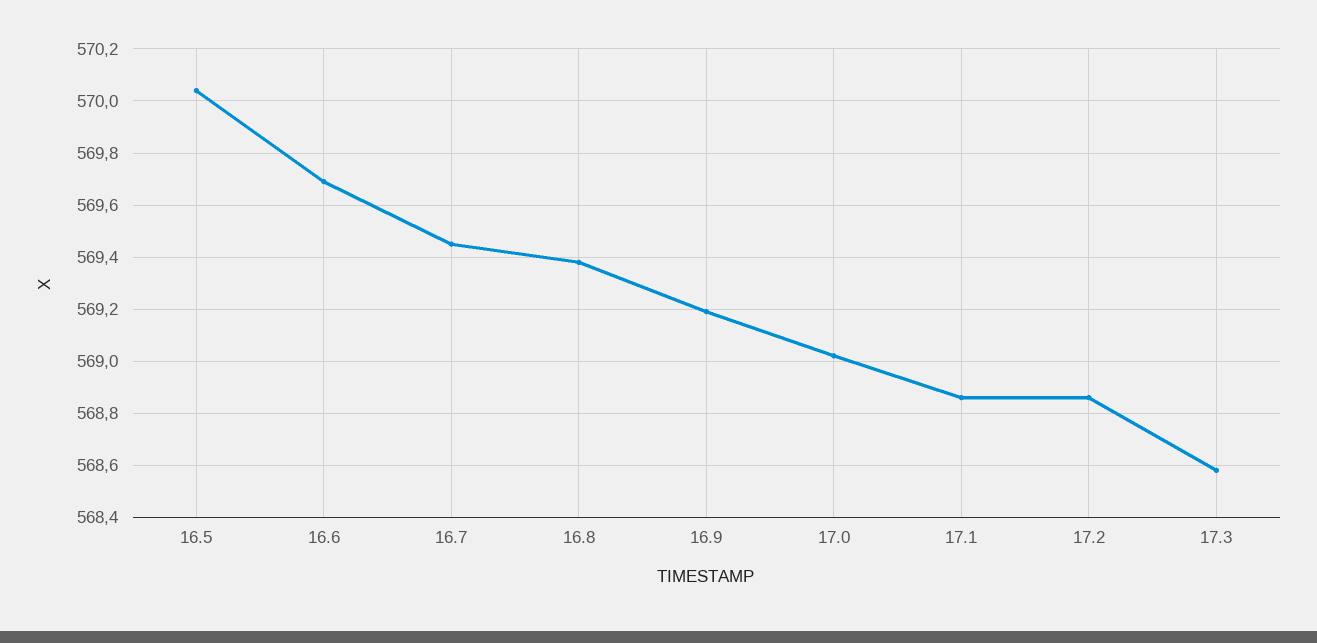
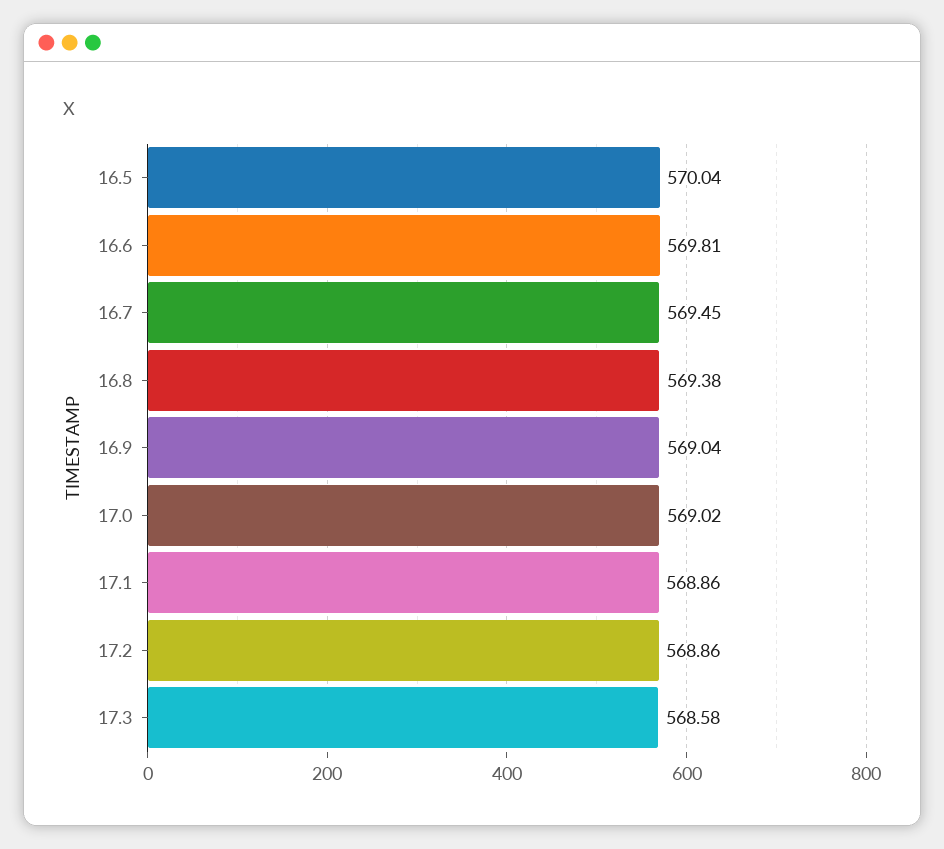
16.6: 569.7 -> 569.81
16.9: 569.2 -> 569.04

